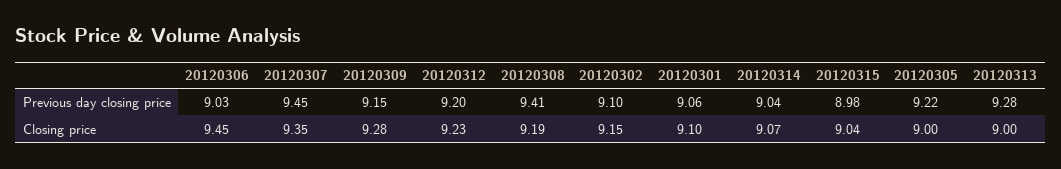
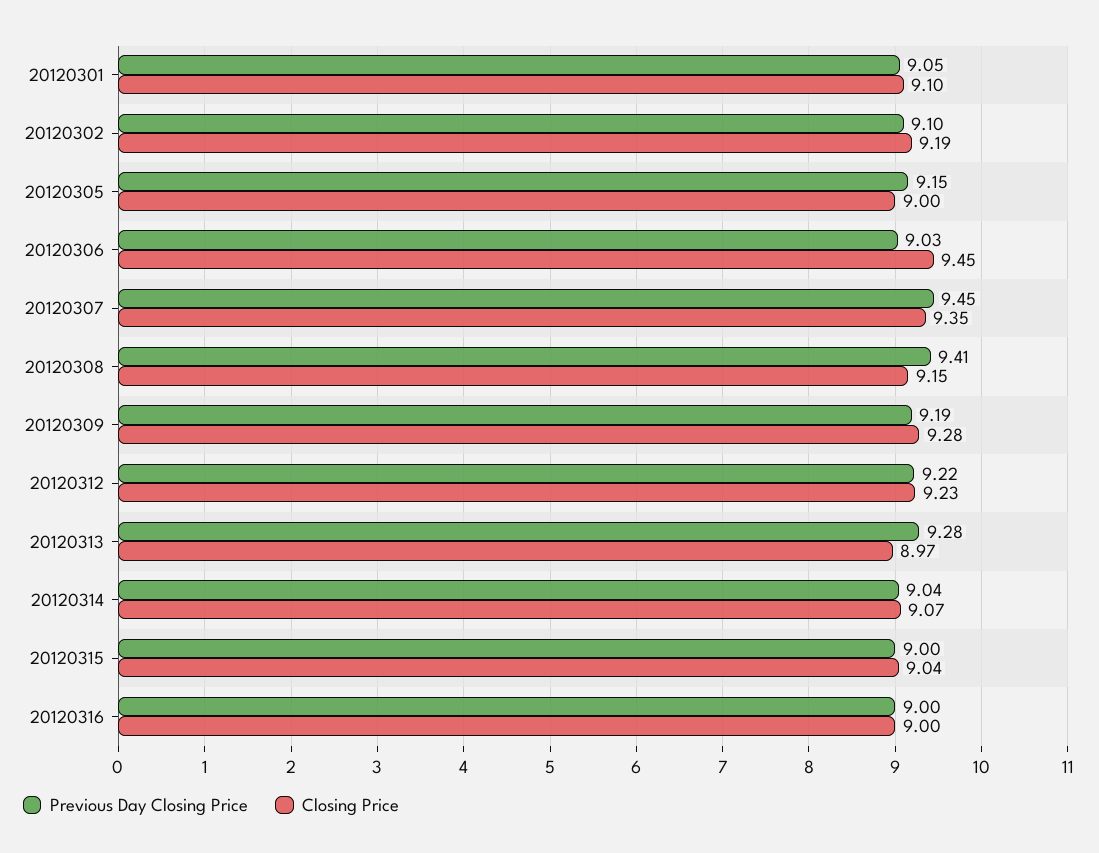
Previous day closing price, 20120309: 9.15 -> 9.19
Previous day closing price, 20120312: 9.2 -> 9.22
Previous day closing price, 20120301: 9.06 -> 9.05
Previous day closing price, 20120315: 8.98 -> 9
Previous day closing price, 20120305: 9.22 -> 9.15
Closing price, 20120308: 9.19 -> 9.15
Closing price, 20120302: 9.15 -> 9.19
Closing price, 20120313: 9 -> 8.97
Previous day closing price, 20120316: none -> 9
Closing price, 20120316: none -> 9

